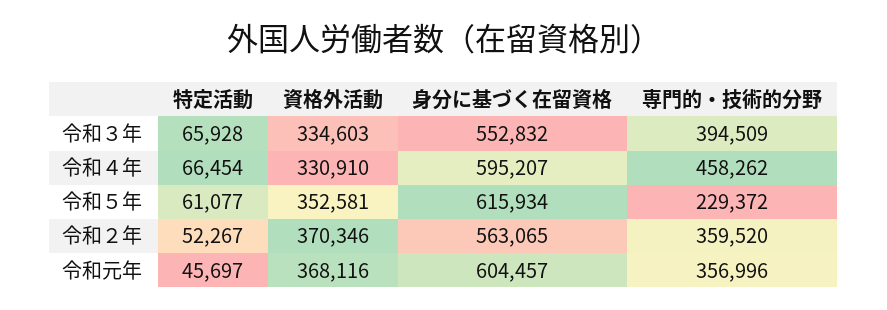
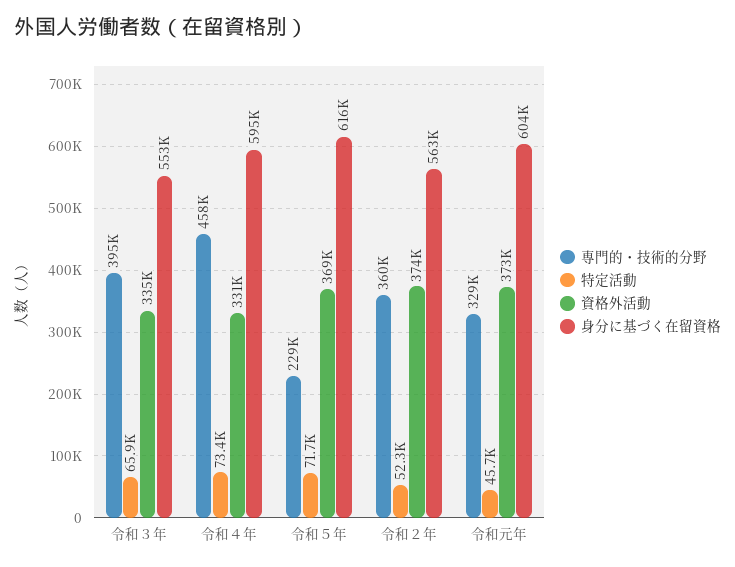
特定活動, 令和４年: 66454 -> 73400
特定活動, 令和５年: 61077 -> 71700
資格外活動, 令和５年: 352581 -> 369000
資格外活動, 令和２年: 370346 -> 374000
資格外活動, 令和元年: 368116 -> 373000
専門的・技術的分野, 令和元年: 356996 -> 329000

